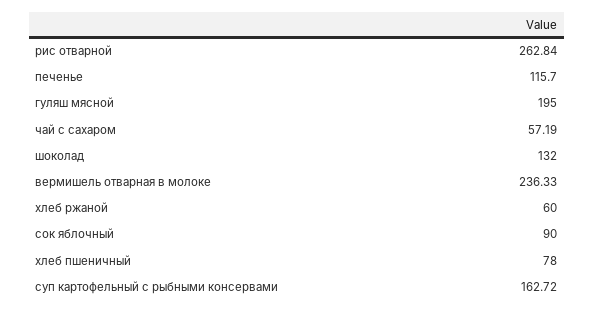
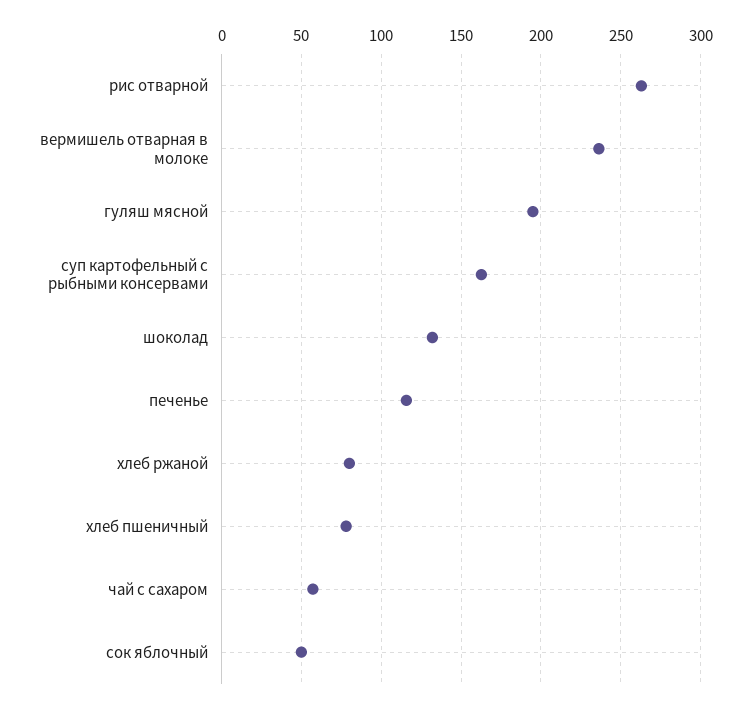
хлеб ржаной: 60 -> 80
сок яблочный: 90 -> 50

